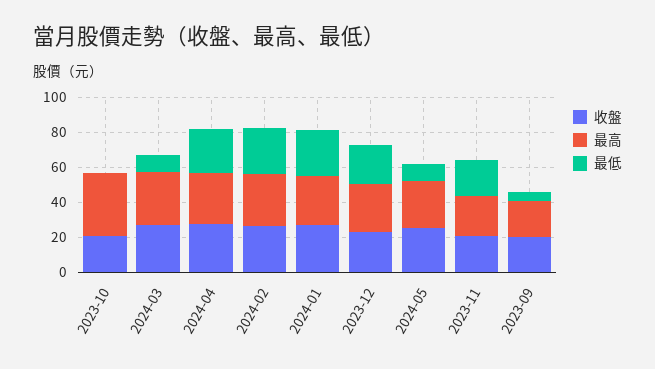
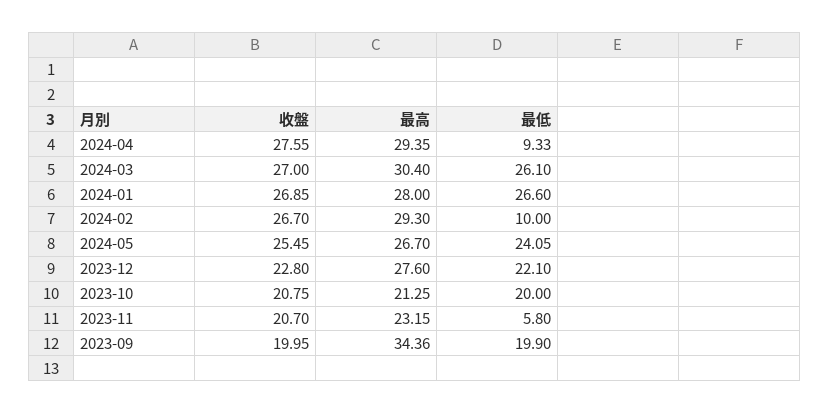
最高, 2023-10: 35 -> 21.25
最低, 2023-10: 0 -> 20
最低, 2024-03: 10 -> 26.1
最低, 2024-04: 25 -> 9.33
最低, 2024-02: 25 -> 10
最低, 2024-05: 10 -> 24.05
最低, 2023-11: 20 -> 5.8
最高, 2023-09: 20 -> 34.36
最低, 2023-09: 5 -> 19.9

